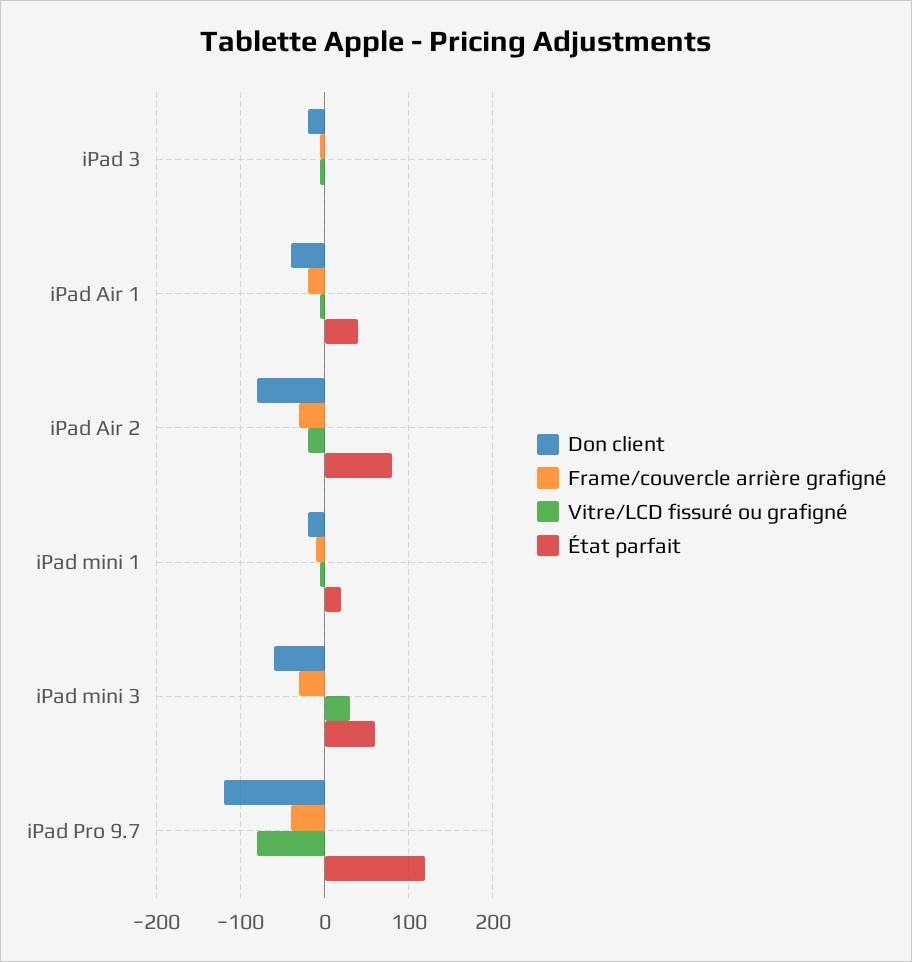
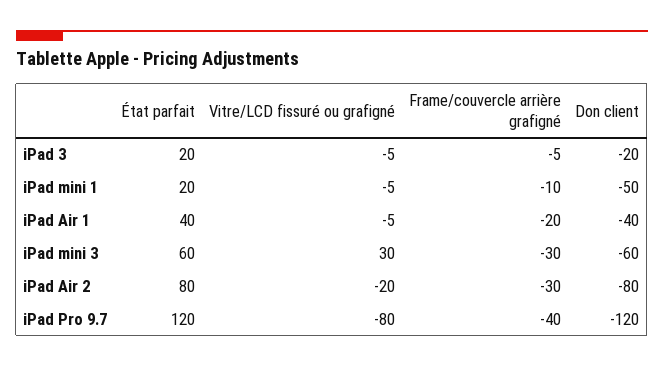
État parfait, iPad 3: 0 -> 20
Don client, iPad mini 1: -20 -> -50

